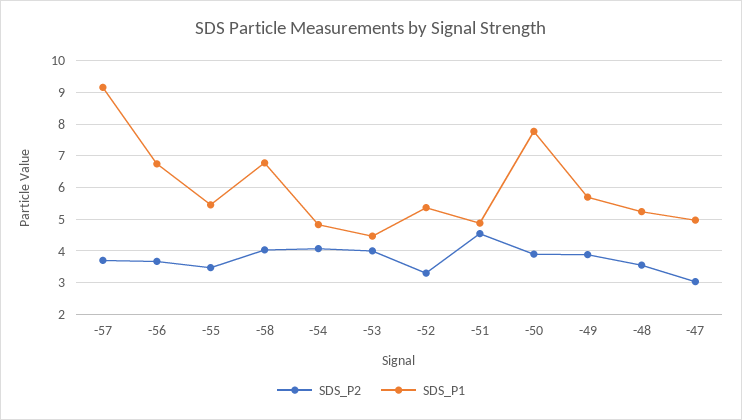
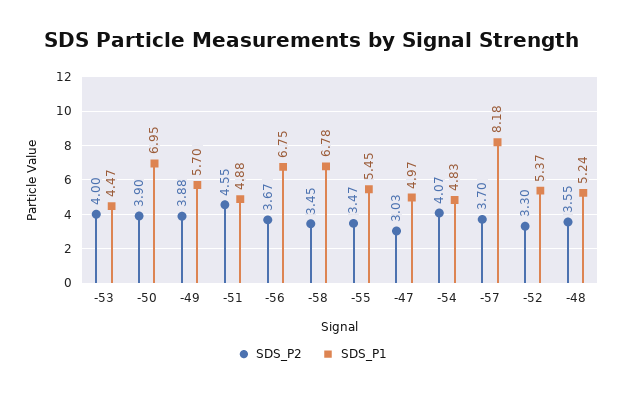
SDS_P1, -57: 9.2 -> 8.18
SDS_P2, -58: 4 -> 3.45
SDS_P1, -50: 7.8 -> 6.95

